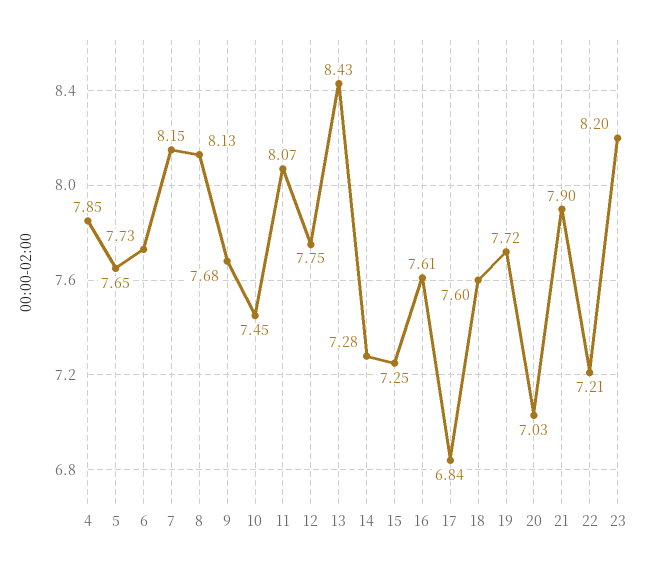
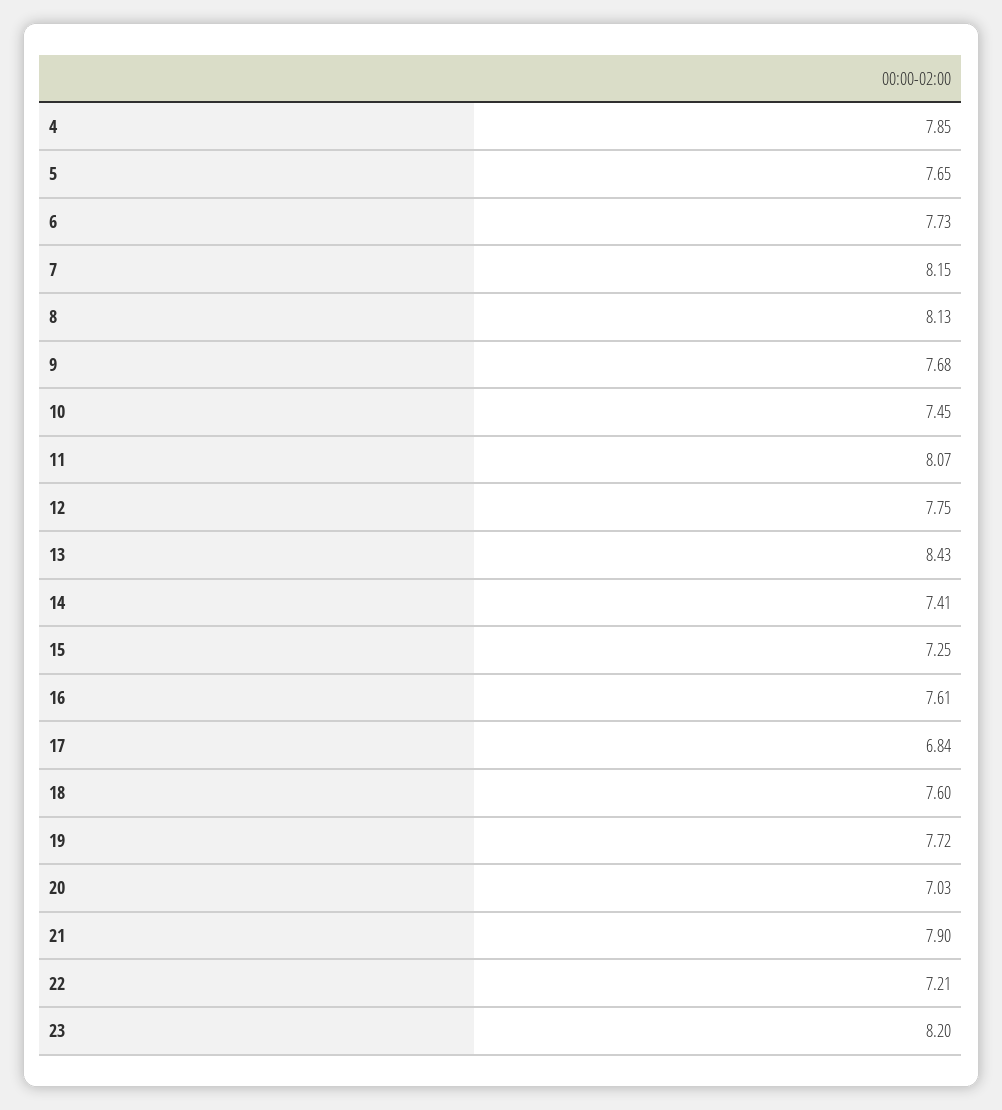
14: 7.28 -> 7.41

